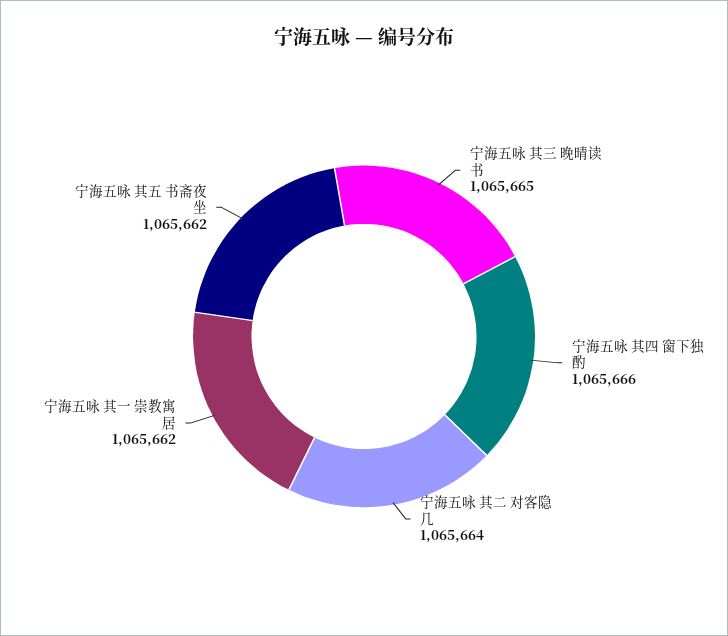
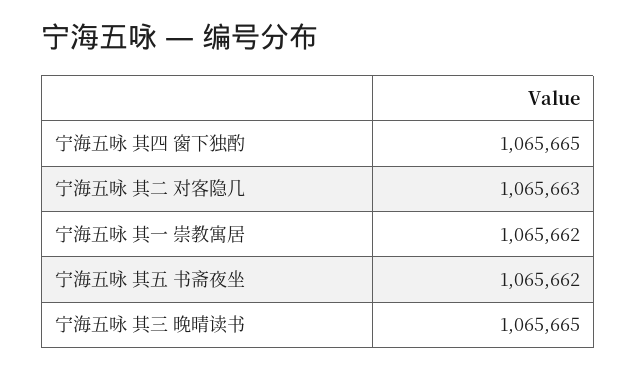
宁海五咏 其四 窗下独酌: 1065666 -> 1065665
宁海五咏 其二 对客隐几: 1065664 -> 1065663

